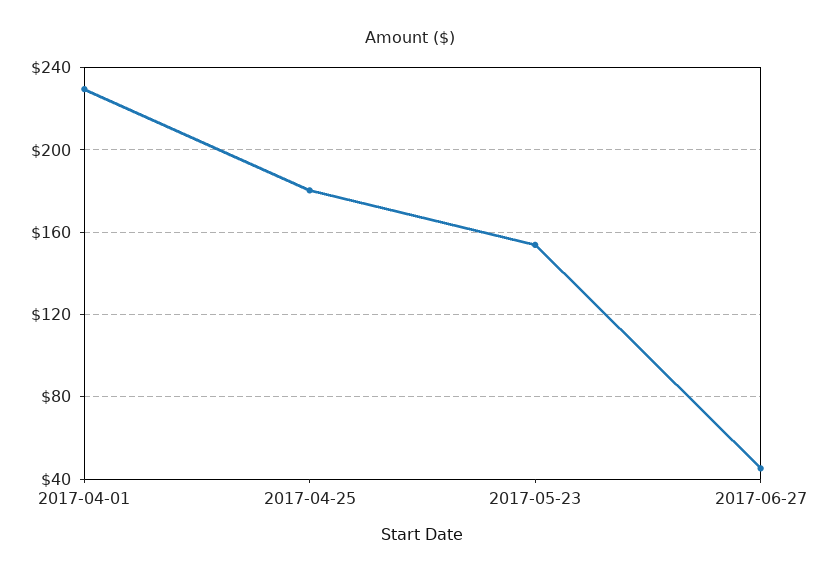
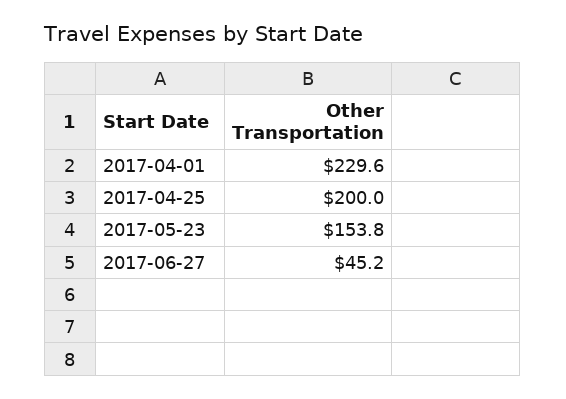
2017-04-25: 180 -> 200

